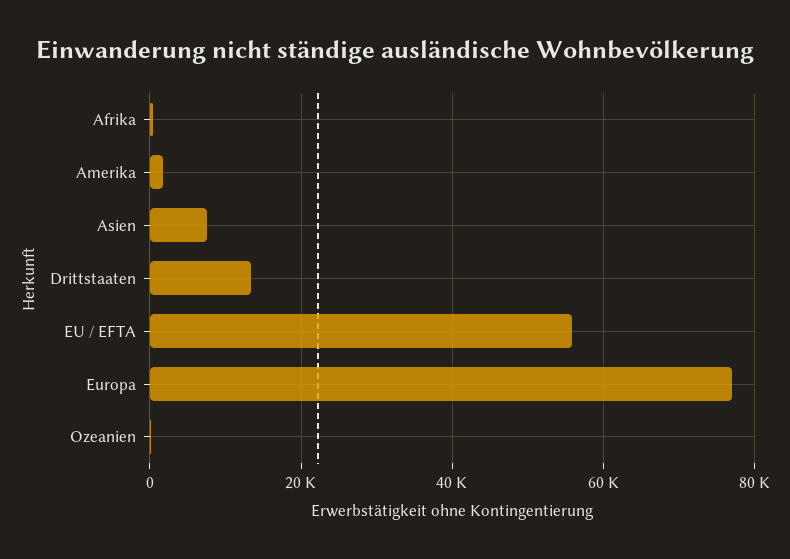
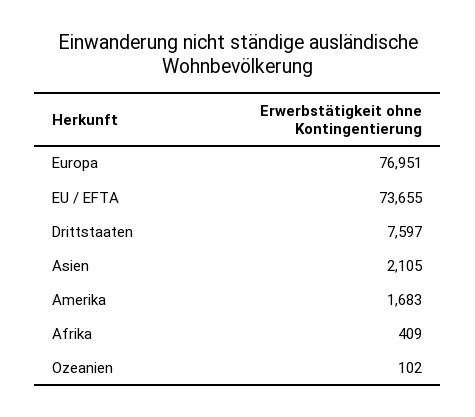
Asien: 8000 -> 2105
Drittstaaten: 14000 -> 7597
EU / EFTA: 56000 -> 73655

